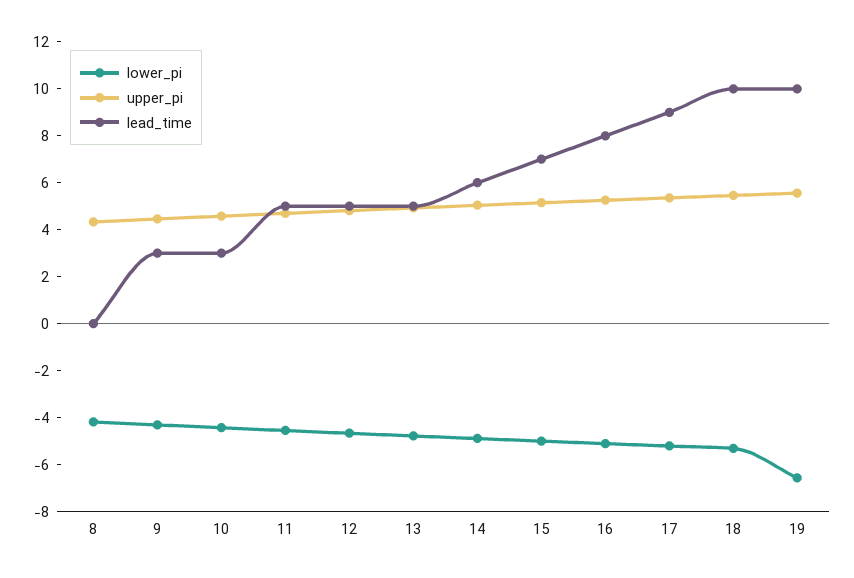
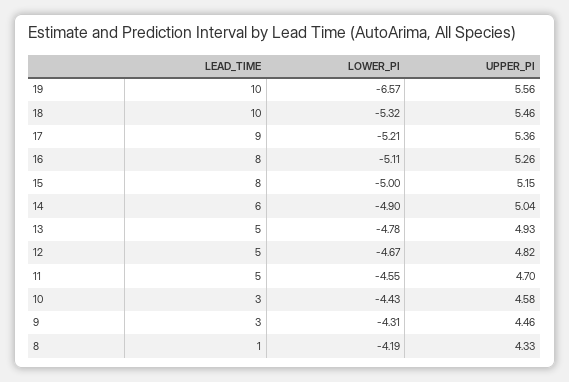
lead_time, 8: 0 -> 1
lead_time, 15: 7 -> 8

